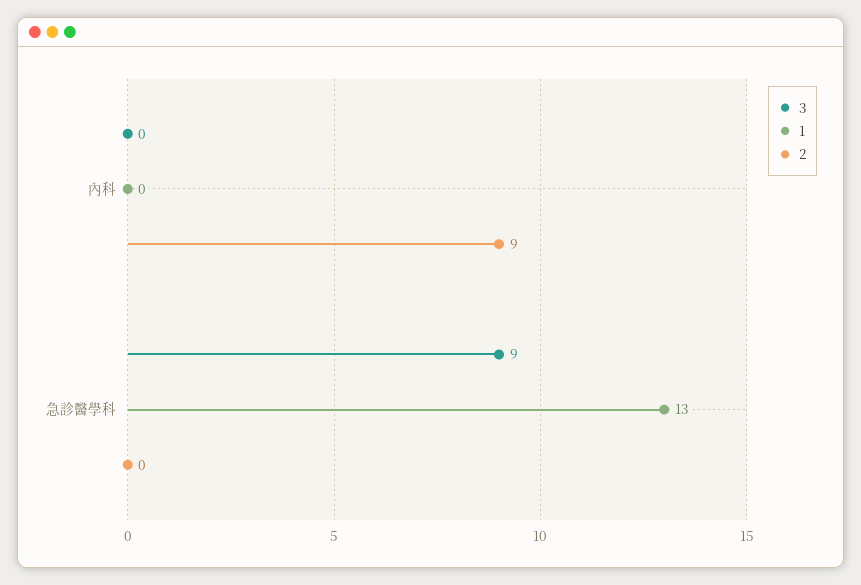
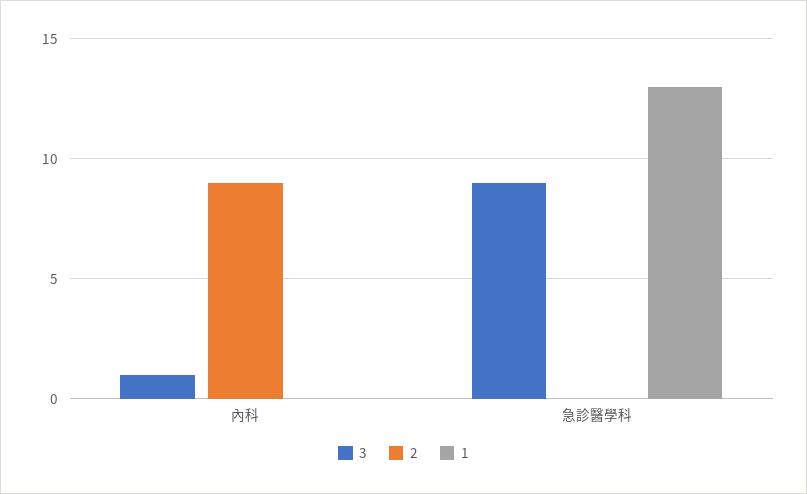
3, 內科: 0 -> 1

